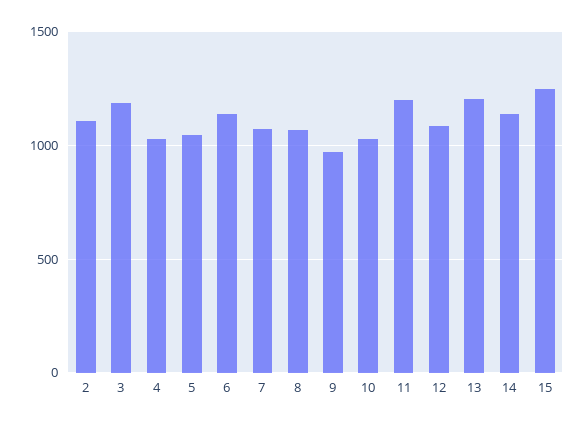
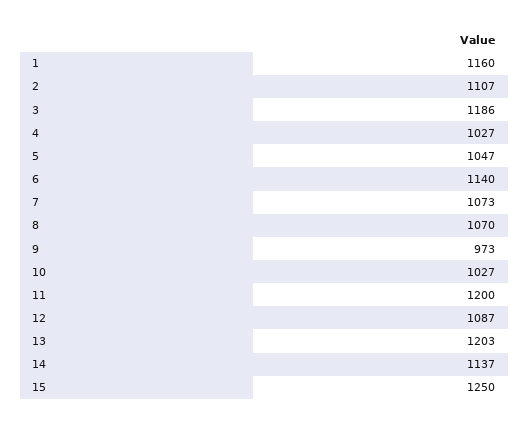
1: none -> 1160

